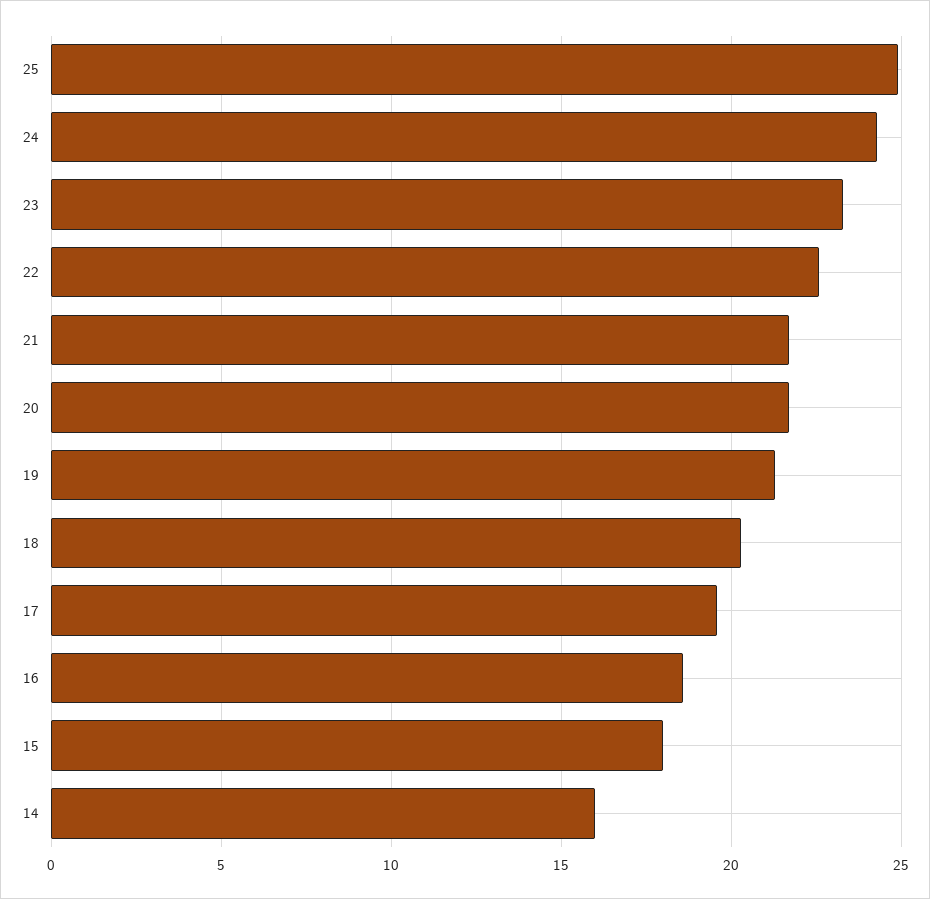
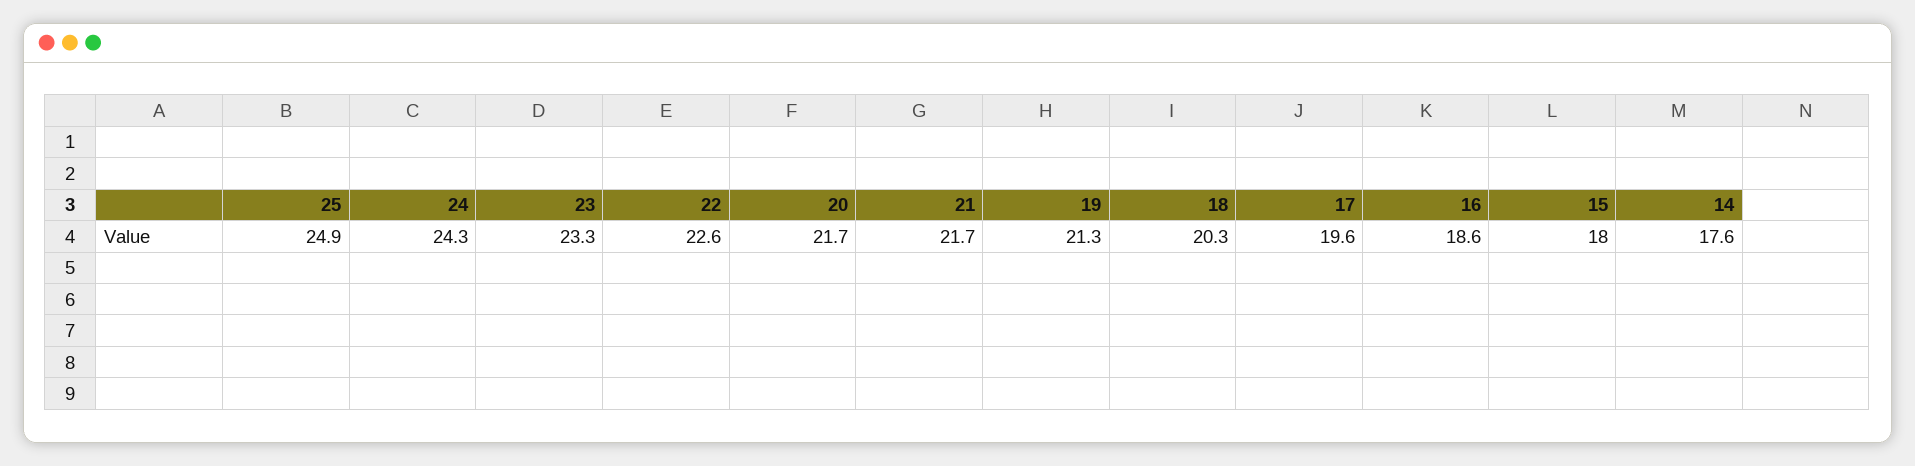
14: 16 -> 17.6

